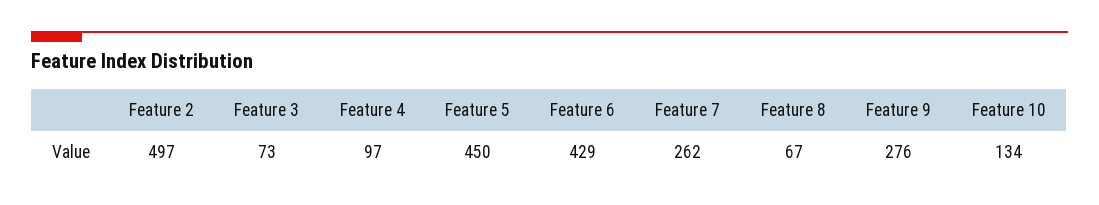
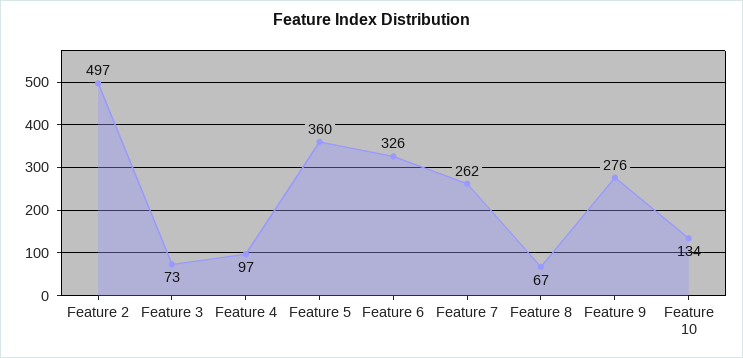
Feature 5: 450 -> 360
Feature 6: 429 -> 326

